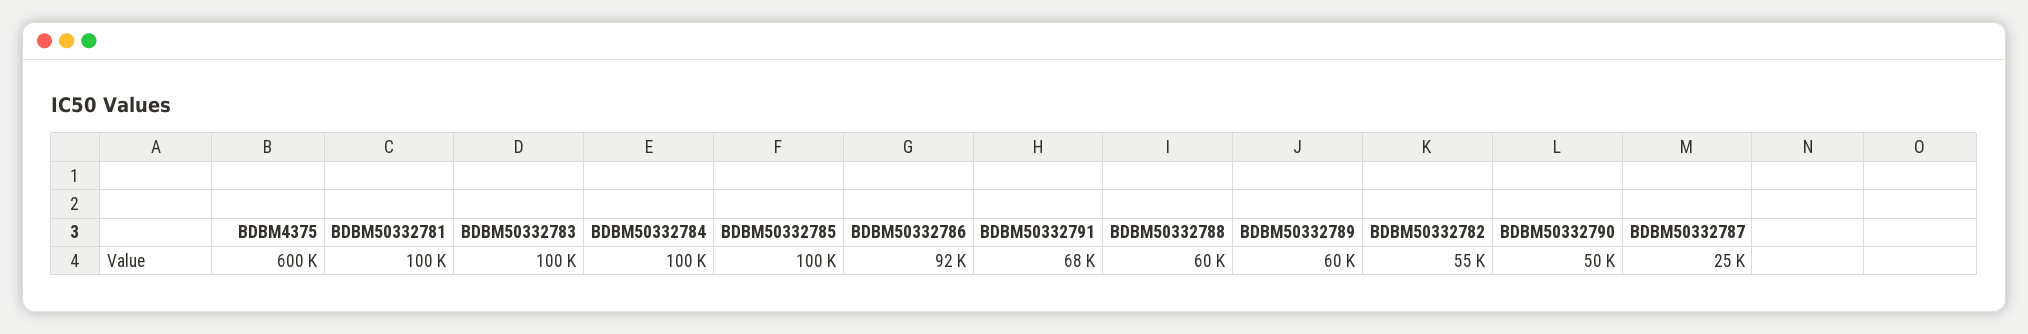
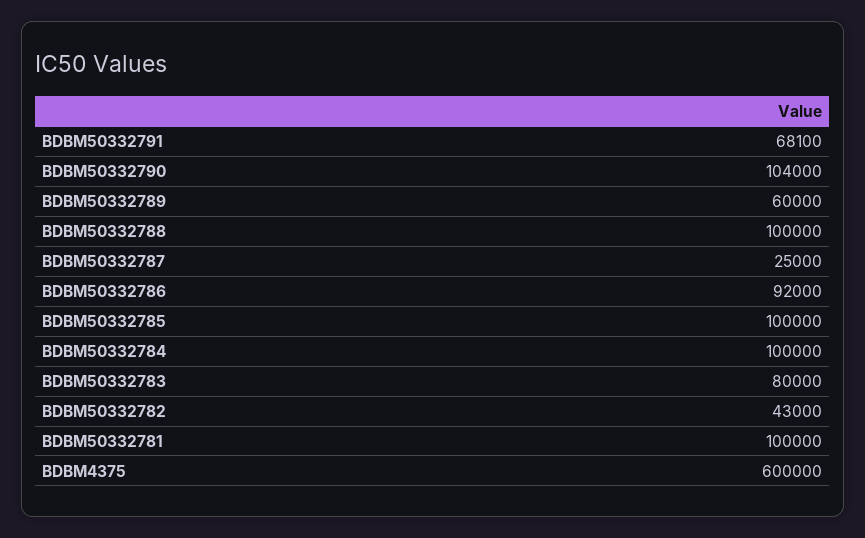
BDBM50332783: 100000 -> 80000
BDBM50332788: 60000 -> 100000
BDBM50332782: 55000 -> 43000
BDBM50332790: 50000 -> 104000

